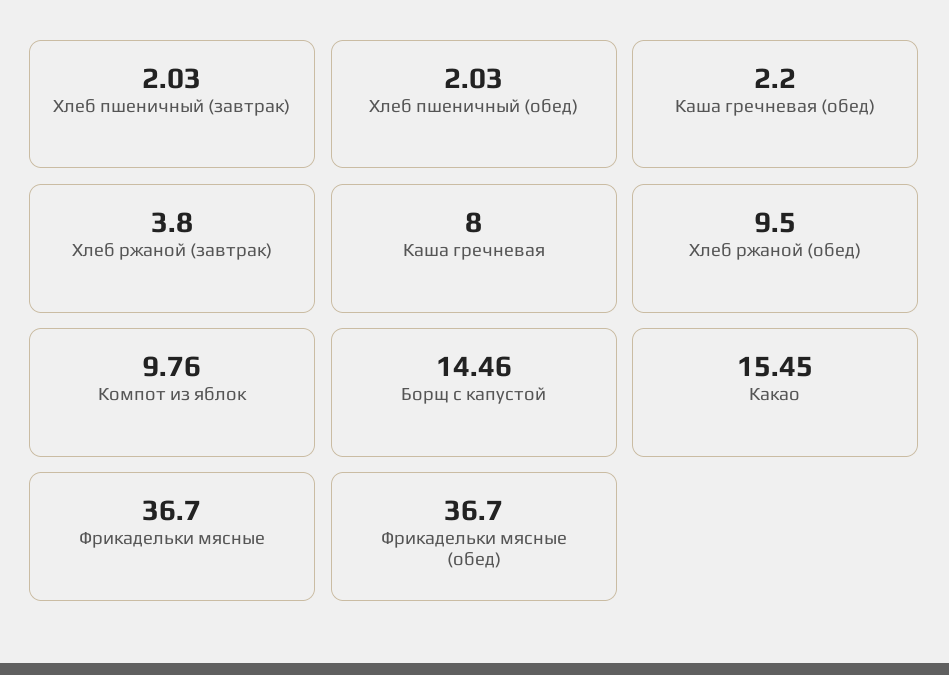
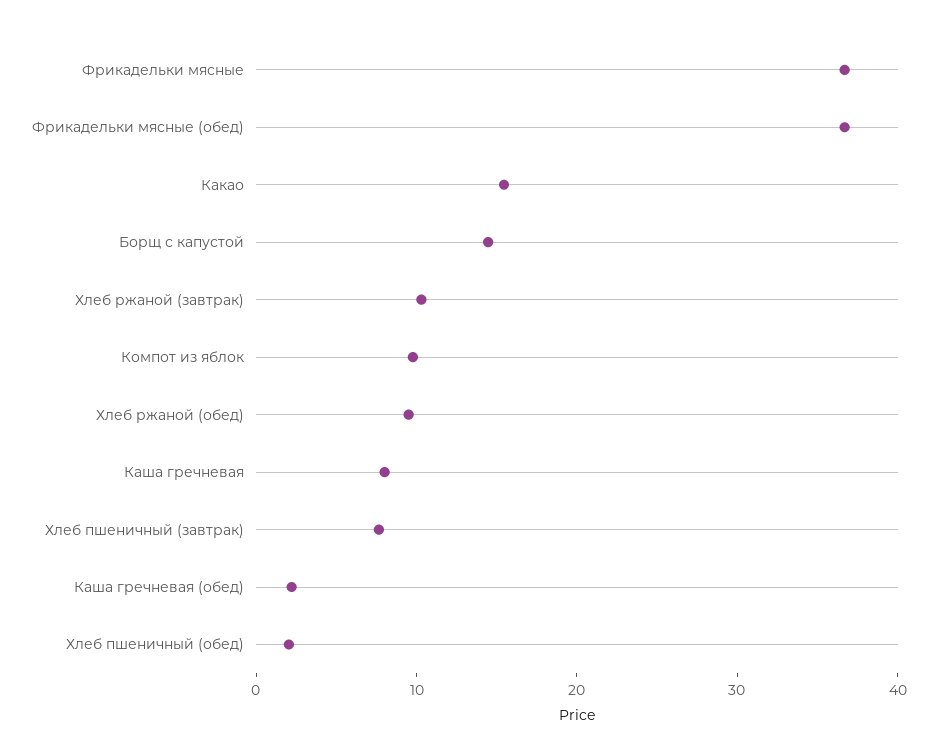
Хлеб пшеничный (завтрак): 2.03 -> 8
Хлеб ржаной (завтрак): 3.8 -> 10

